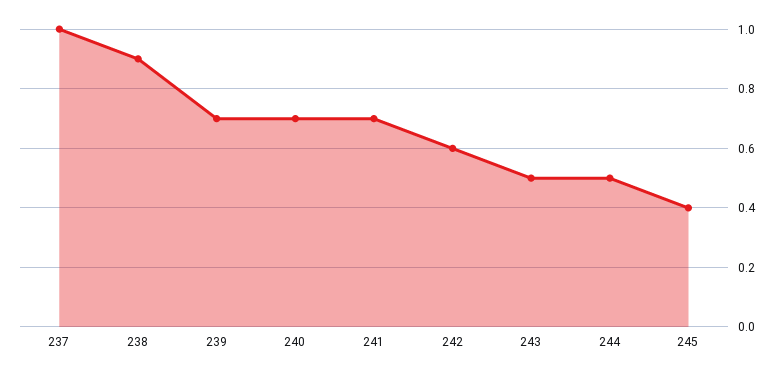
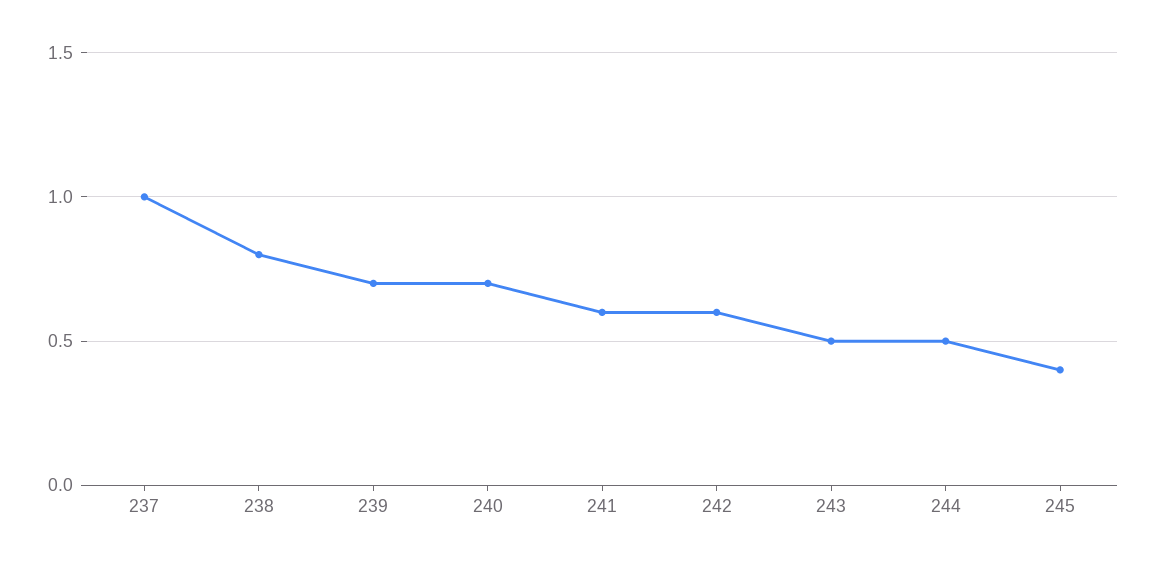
238: 0.9 -> 0.8
241: 0.7 -> 0.6

